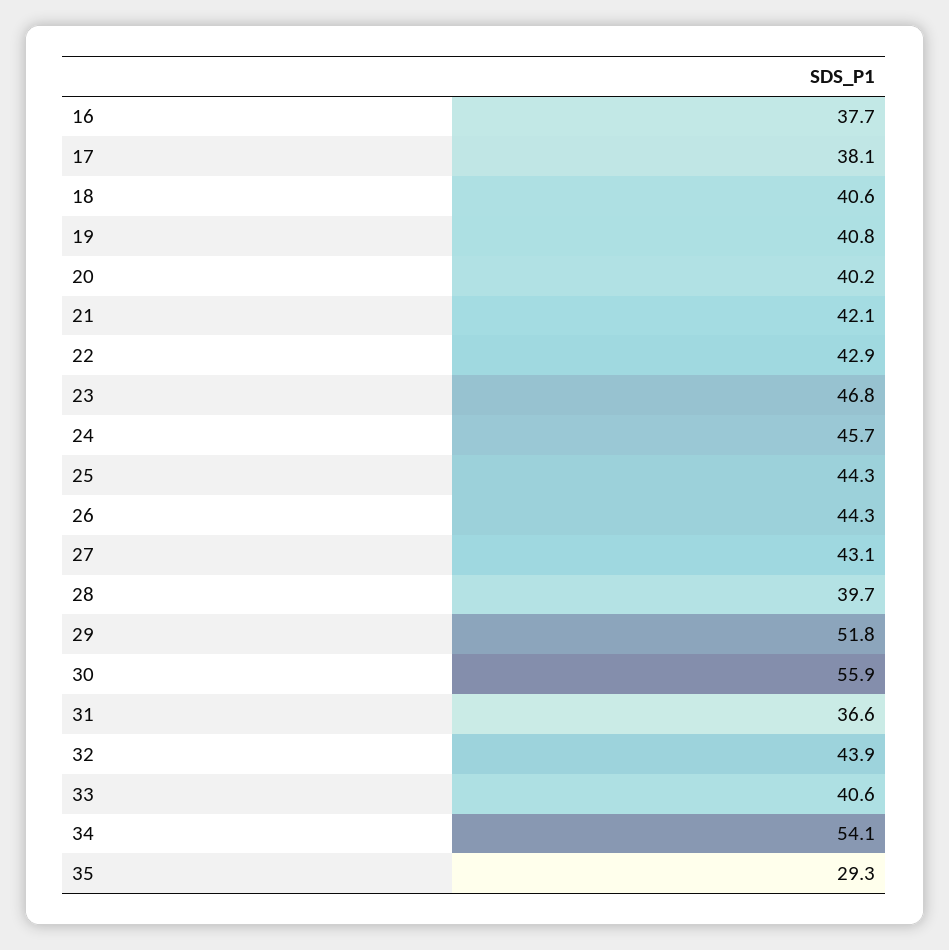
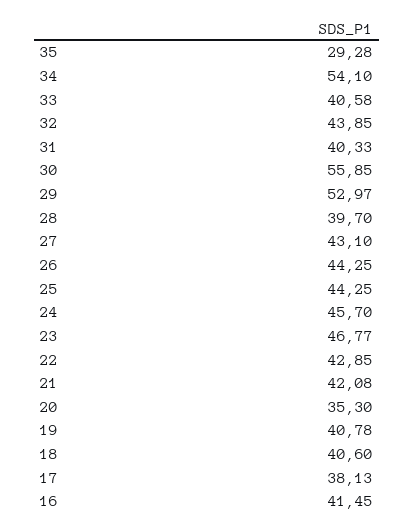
16: 37.7 -> 41.45
20: 40.2 -> 35.3
29: 51.8 -> 52.97
31: 36.6 -> 40.33

